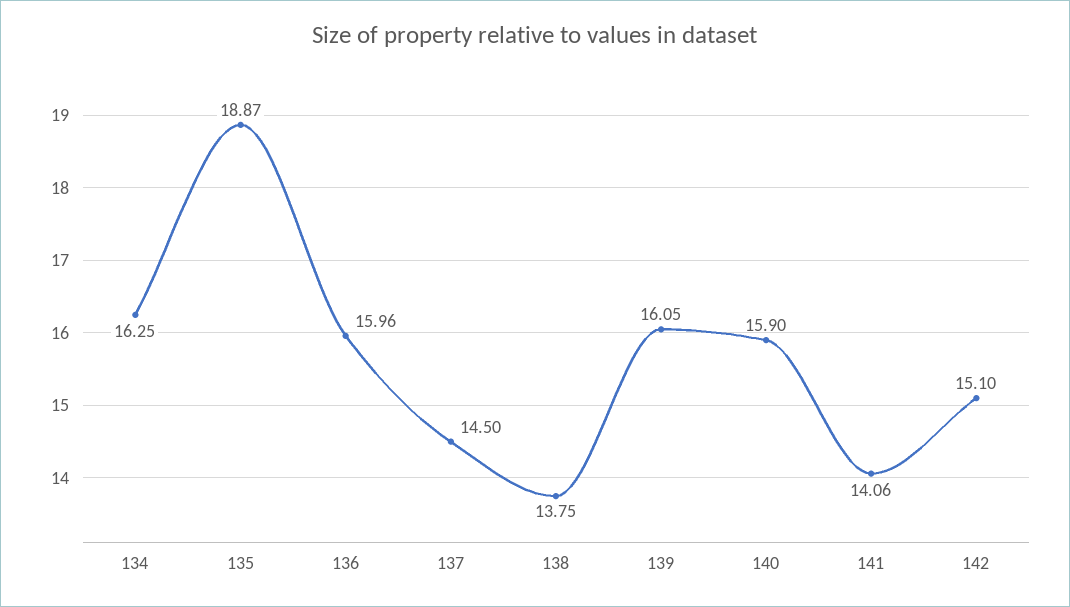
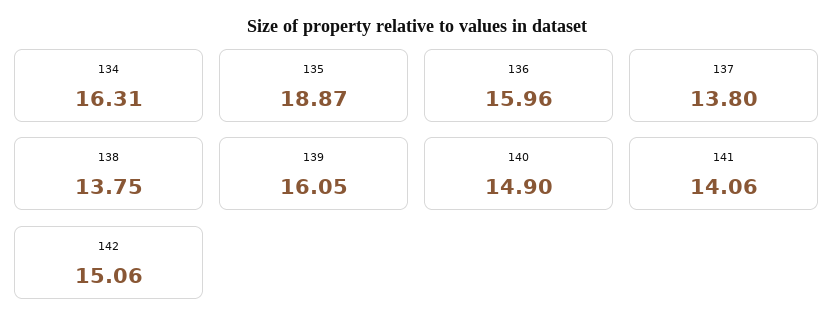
134: 16.25 -> 16.31
137: 14.5 -> 13.8
140: 15.9 -> 14.9
142: 15.1 -> 15.06

